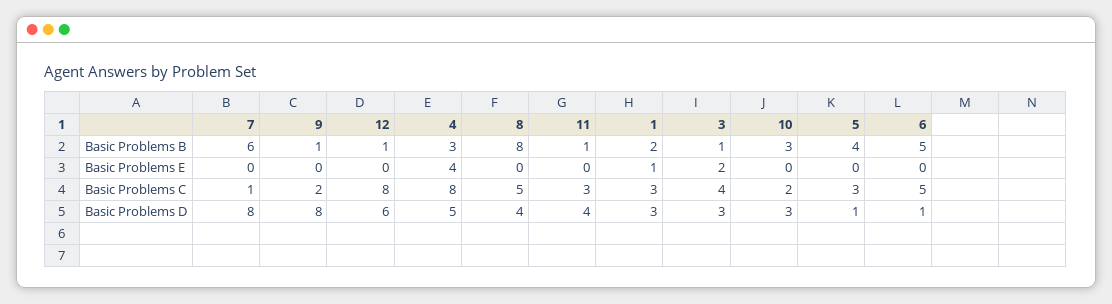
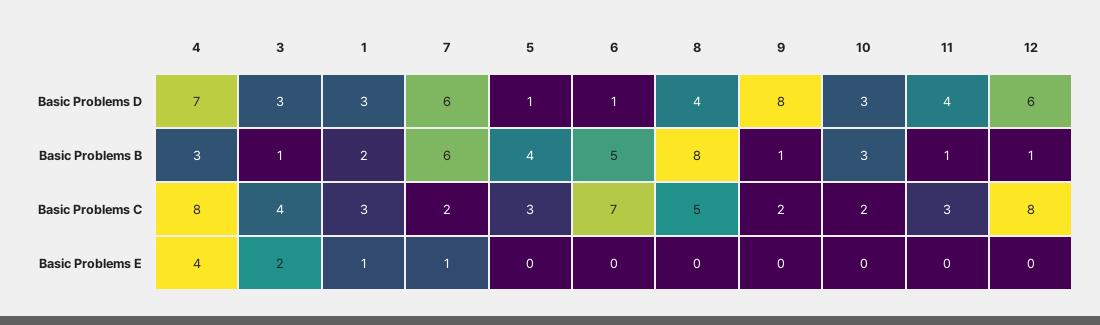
7, Basic Problems E: 0 -> 1
7, Basic Problems C: 1 -> 2
6, Basic Problems C: 5 -> 7
7, Basic Problems D: 8 -> 6
4, Basic Problems D: 5 -> 7

